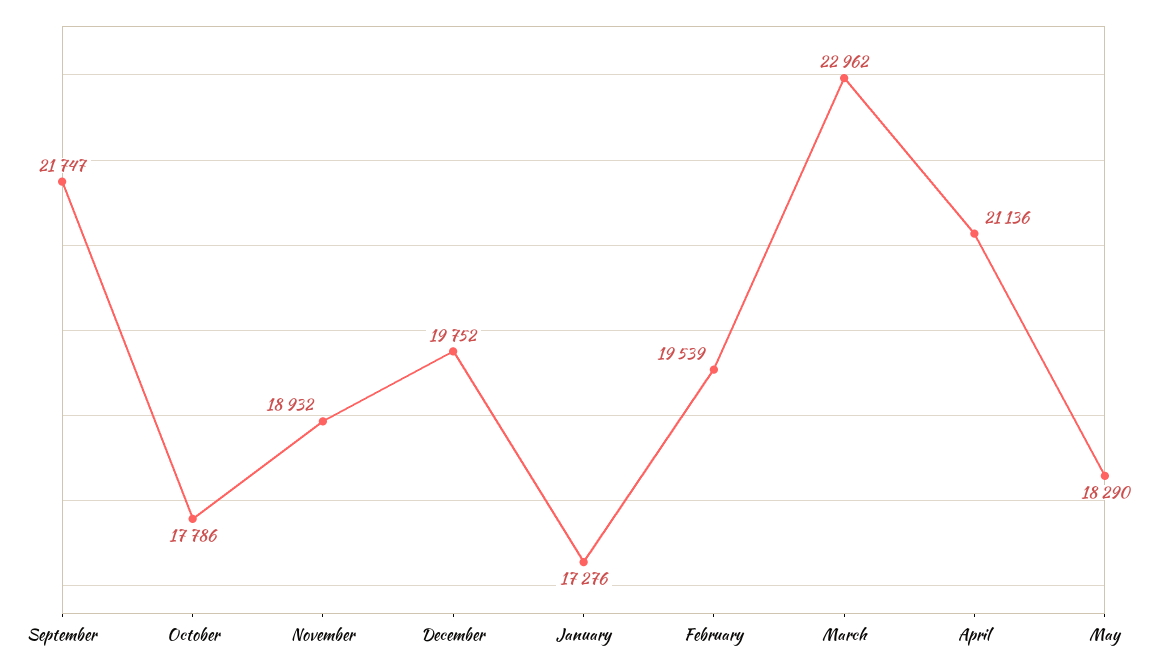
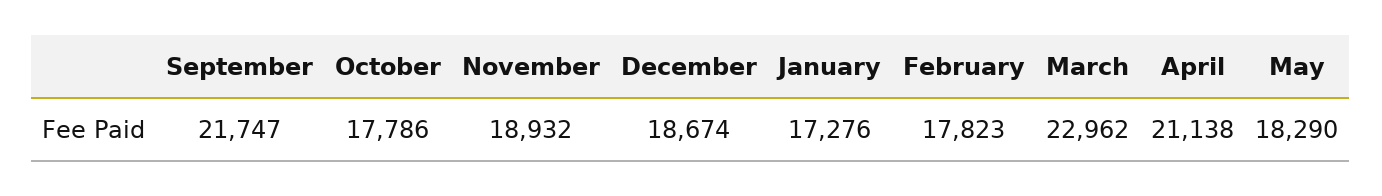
December: 19752 -> 18674
February: 19539 -> 17823
April: 21136 -> 21138

